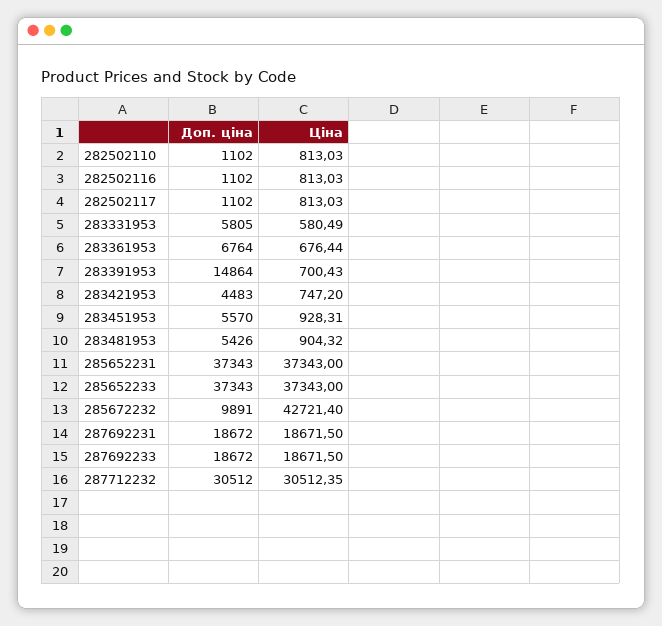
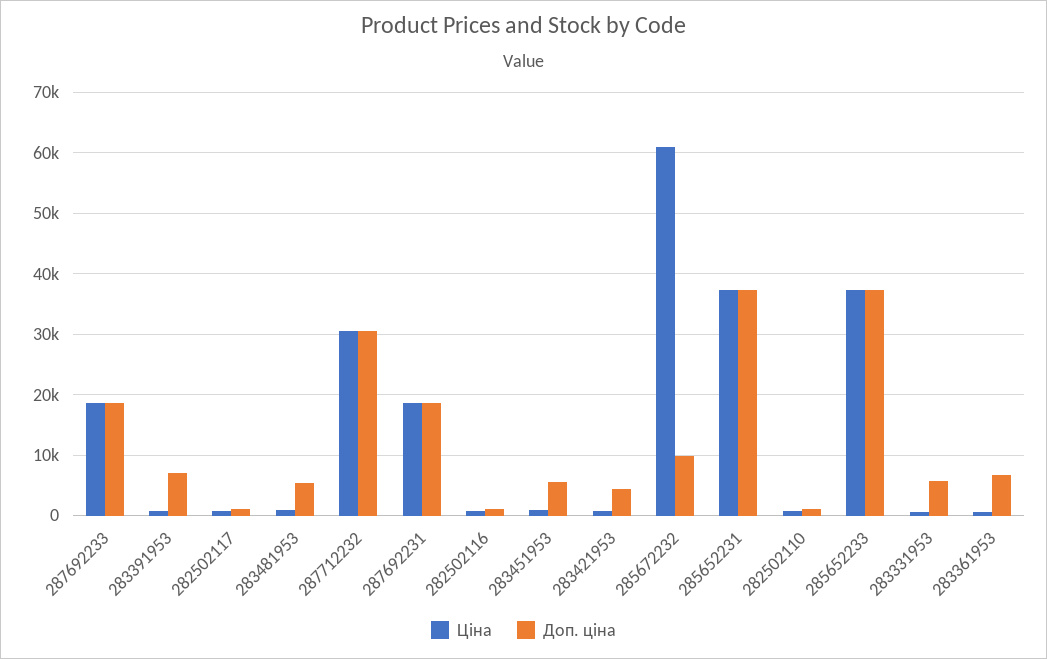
Доп. ціна, 283391953: 14864 -> 7000
Ціна, 285672232: 42721.4 -> 61000

